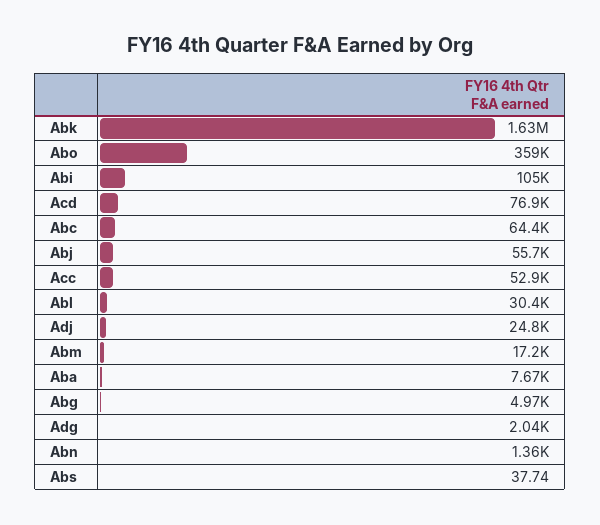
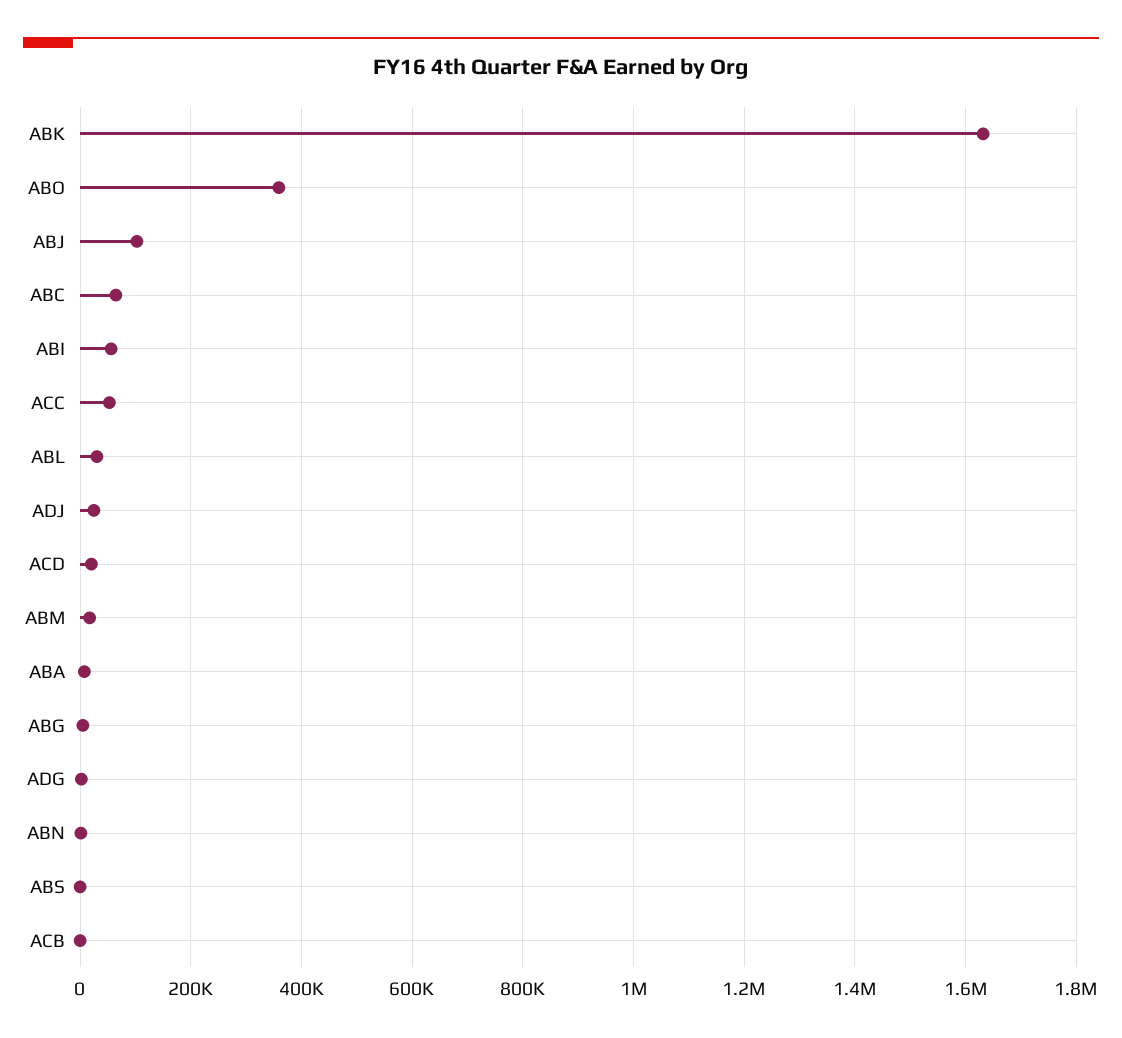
Abi: 105000 -> 60000
Acd: 76900 -> 20000
Abj: 55700 -> 100000
ACB: none -> 0

